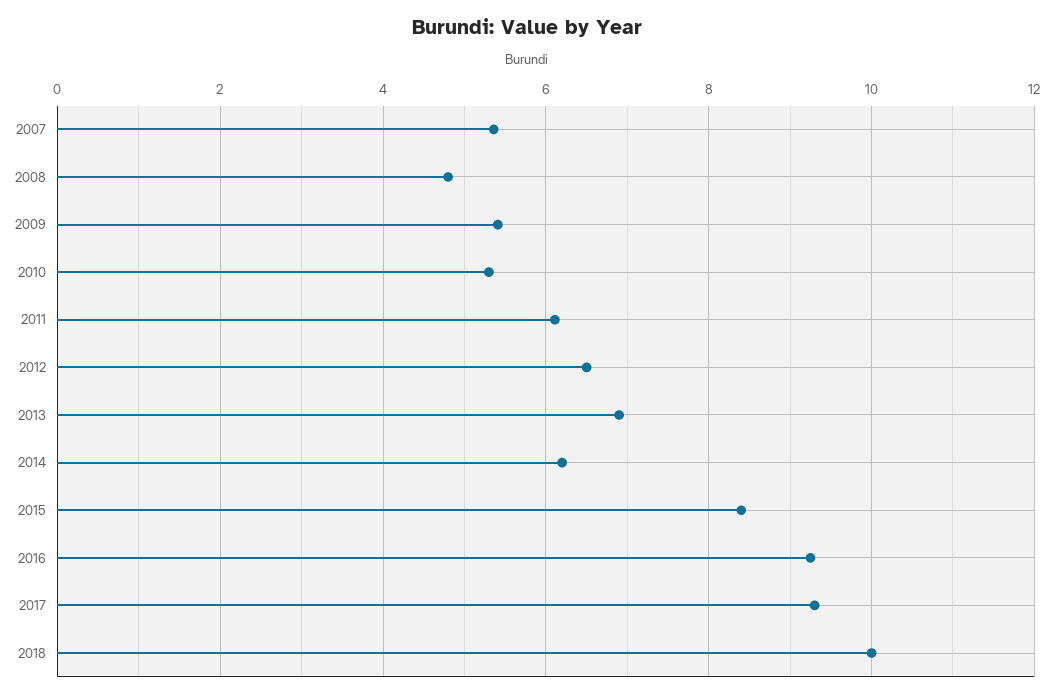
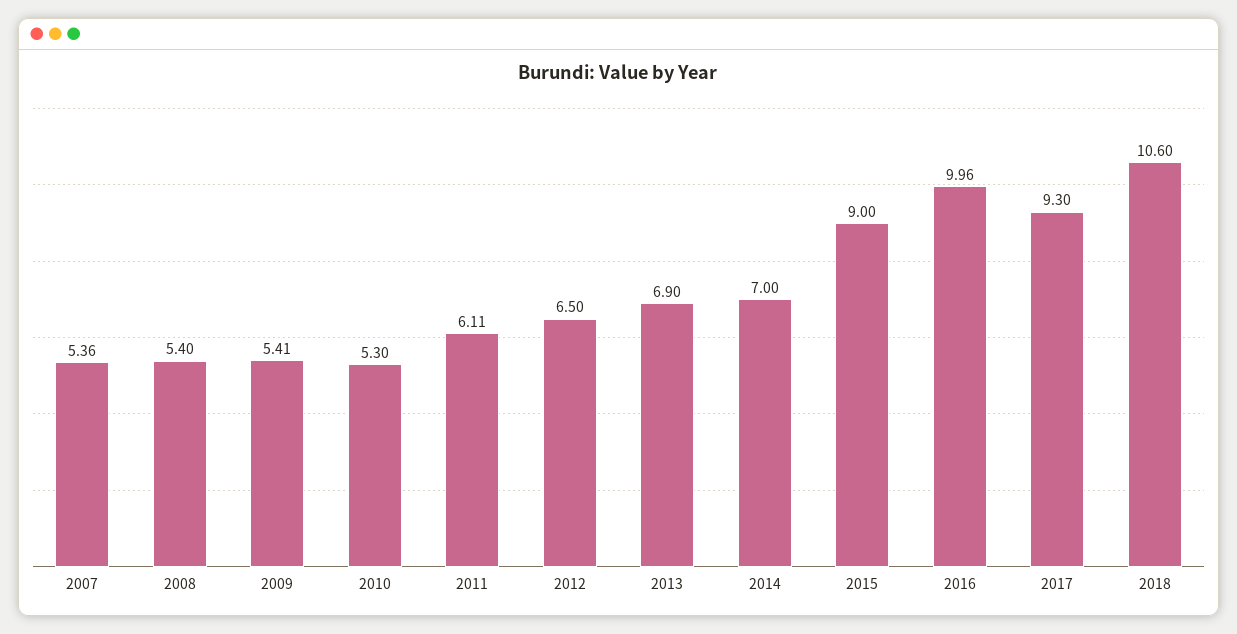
2008: 4.8 -> 5.4
2014: 6.2 -> 7
2015: 8.4 -> 9
2016: 9.2 -> 9.96
2018: 10 -> 10.6

